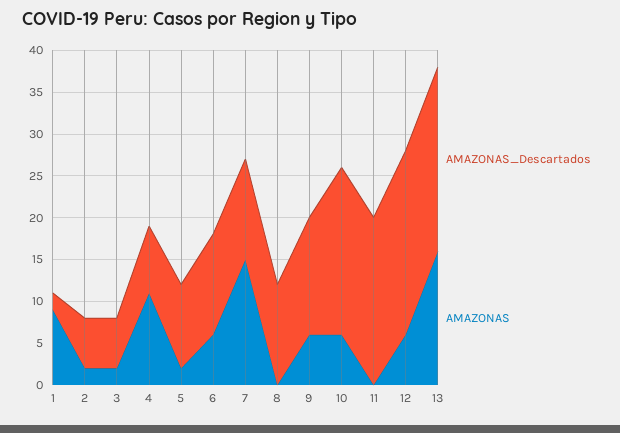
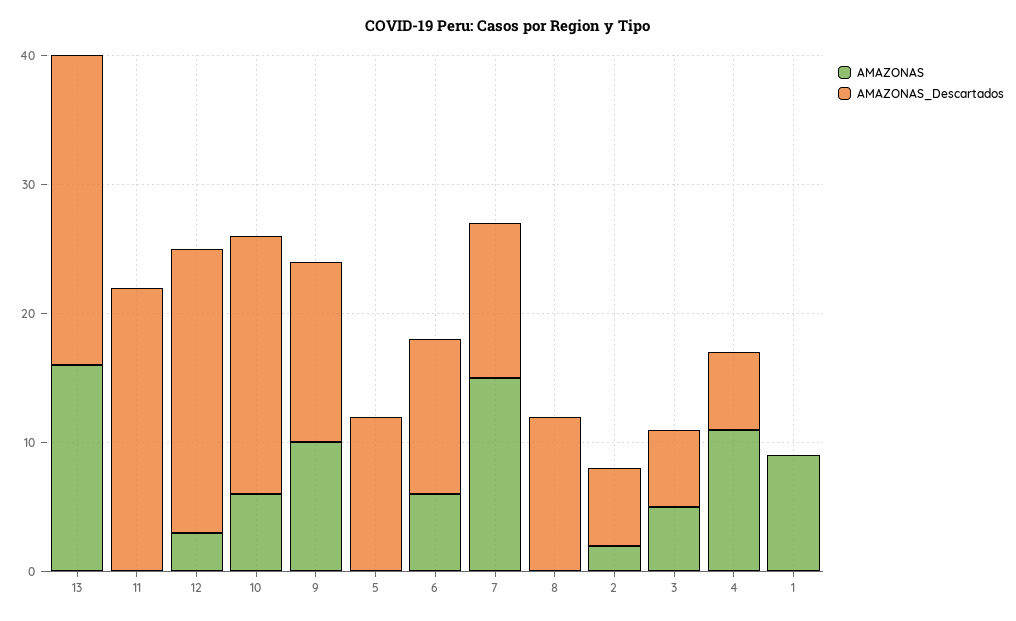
AMAZONAS_Descartados, 1: 2 -> 0
AMAZONAS, 3: 2 -> 5
AMAZONAS_Descartados, 4: 8 -> 6
AMAZONAS_Descartados, 5: 10 -> 12
AMAZONAS, 5: 2 -> 0
AMAZONAS, 9: 6 -> 10
AMAZONAS_Descartados, 11: 20 -> 22
AMAZONAS, 12: 6 -> 3
AMAZONAS_Descartados, 13: 22 -> 24

